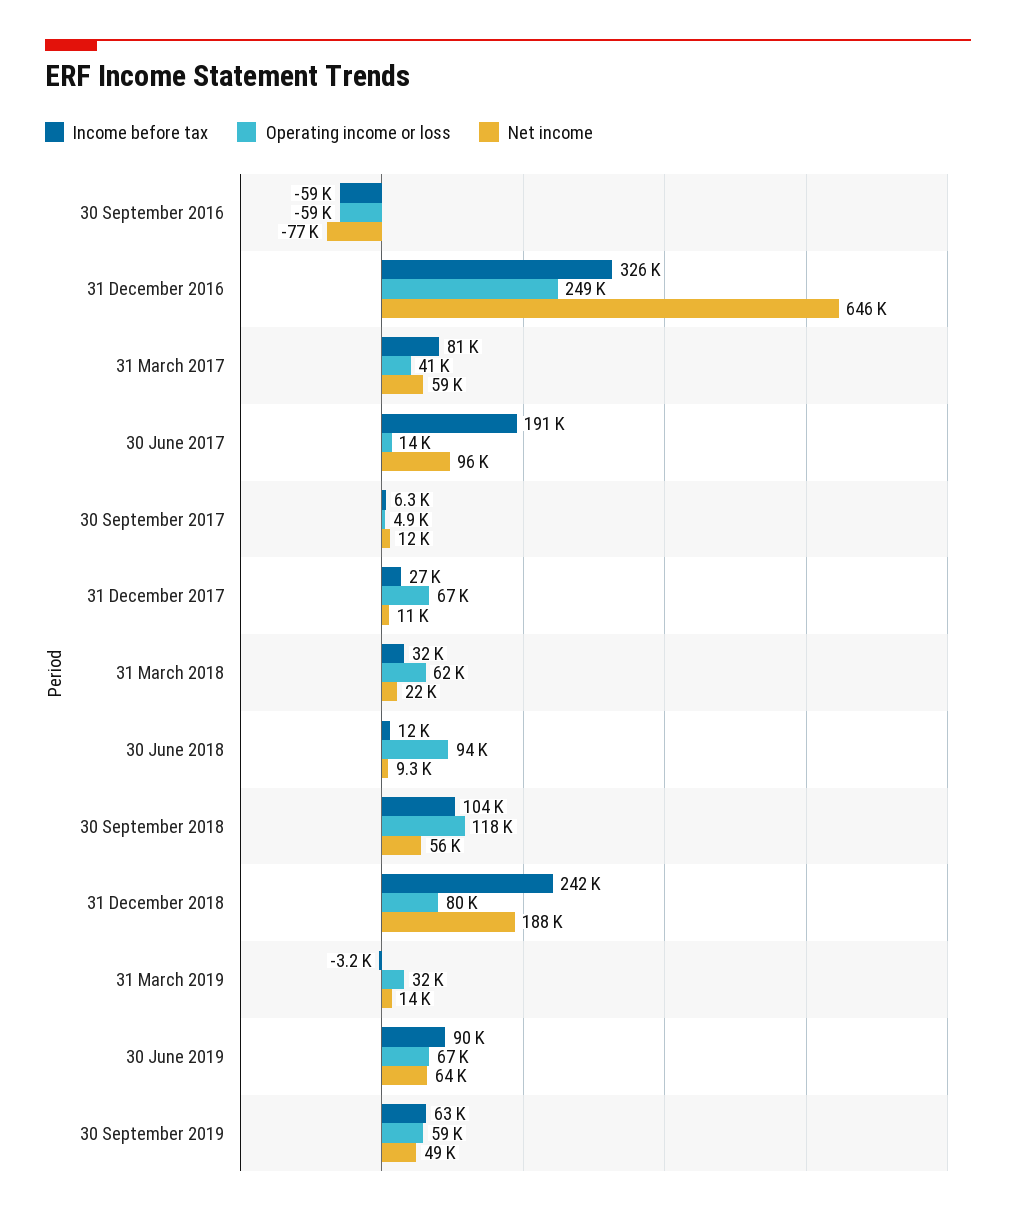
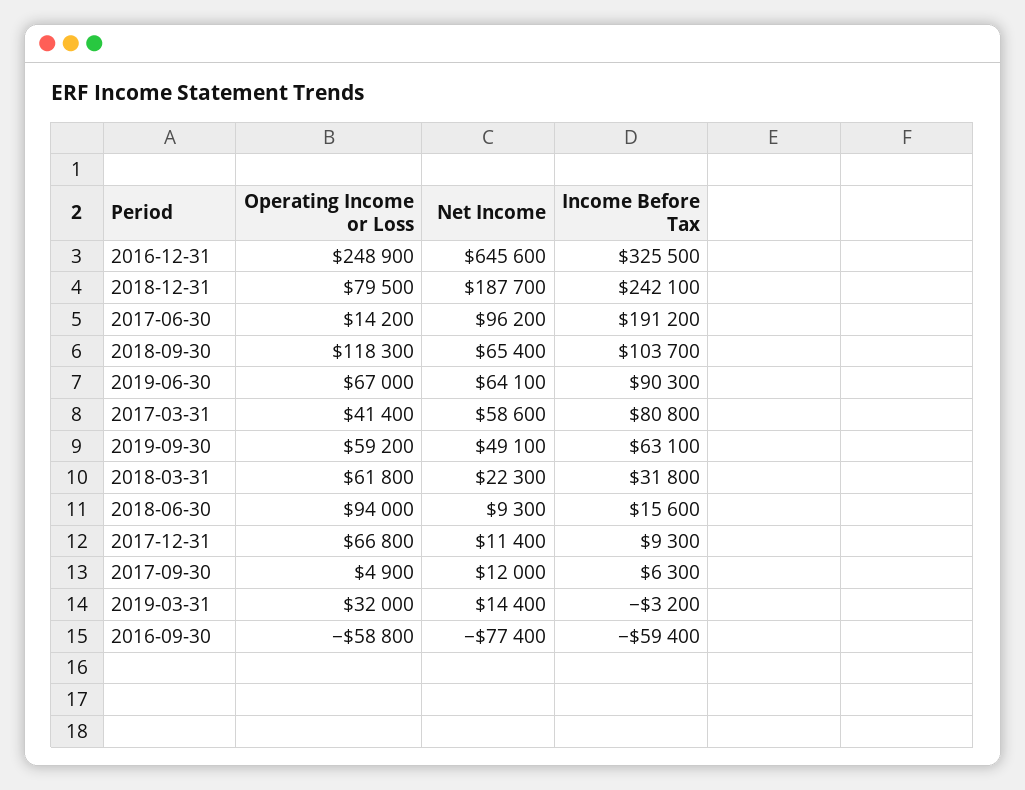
Income before tax, 31 December 2017: 27000 -> 9300
Income before tax, 30 June 2018: 12000 -> 15600
Net income, 30 September 2018: 56000 -> 65400

